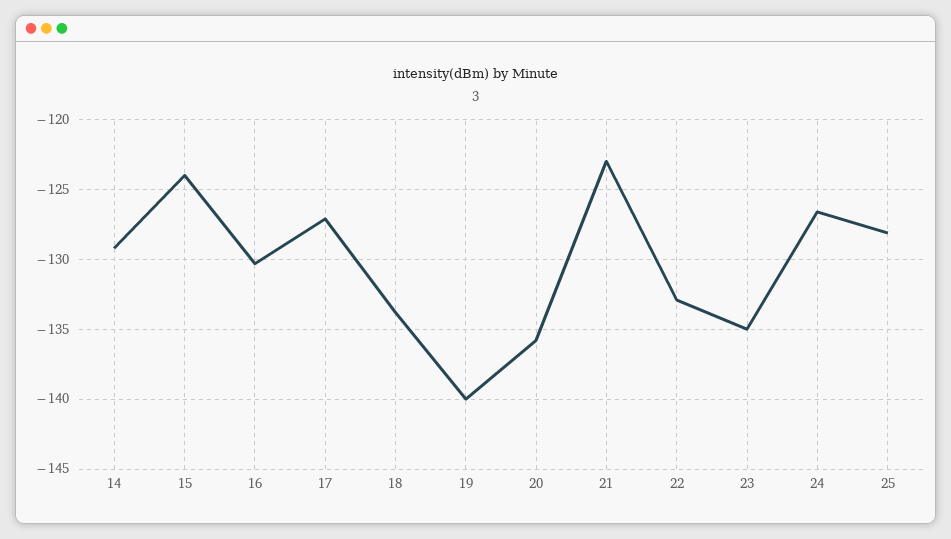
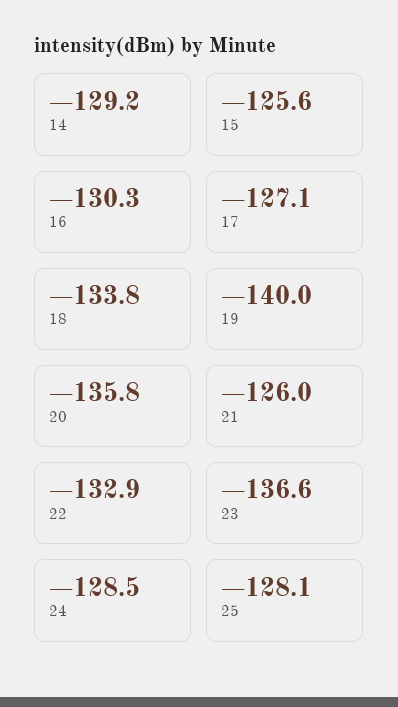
15: -124 -> -125.6
21: -123 -> -126
23: -135 -> -136.6
24: -126.5 -> -128.5

